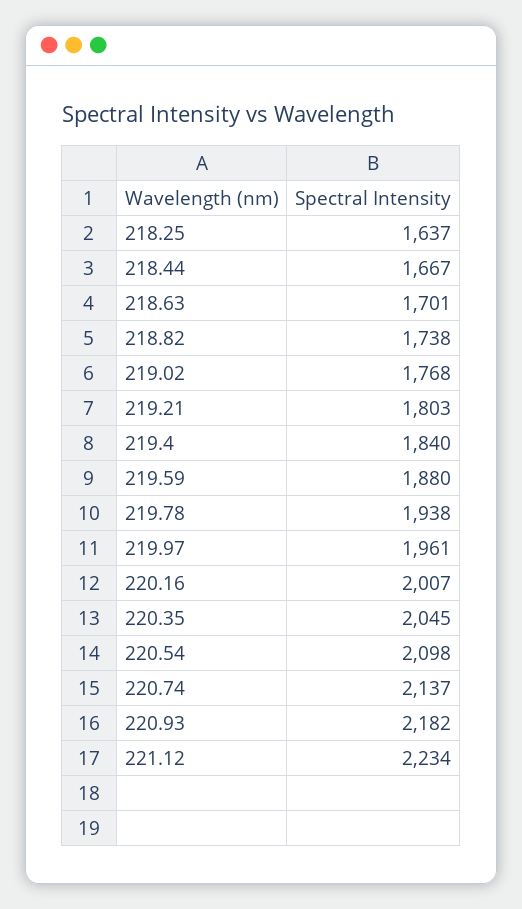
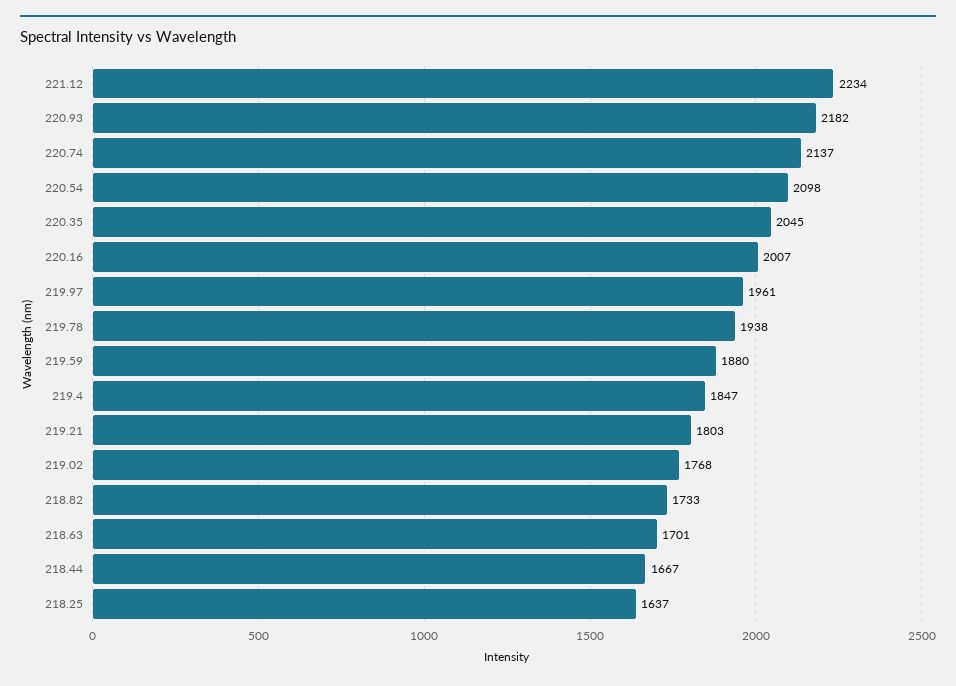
218.82: 1738 -> 1733
219.4: 1840 -> 1847

